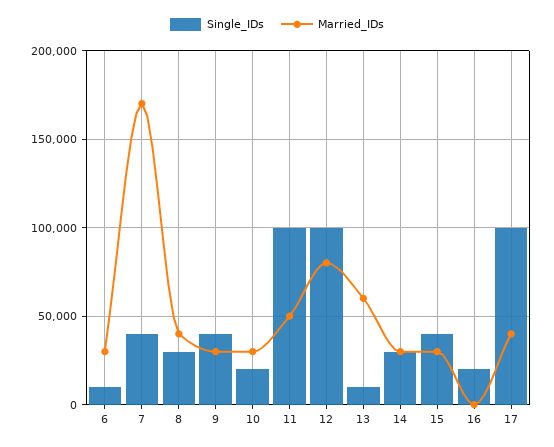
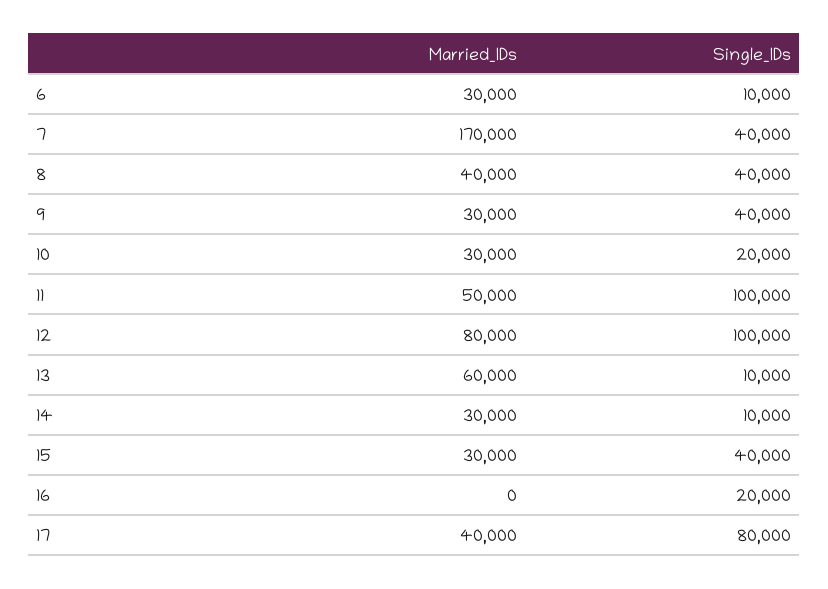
Single_IDs, 8: 30000 -> 40000
Single_IDs, 14: 30000 -> 10000
Single_IDs, 17: 100000 -> 80000

